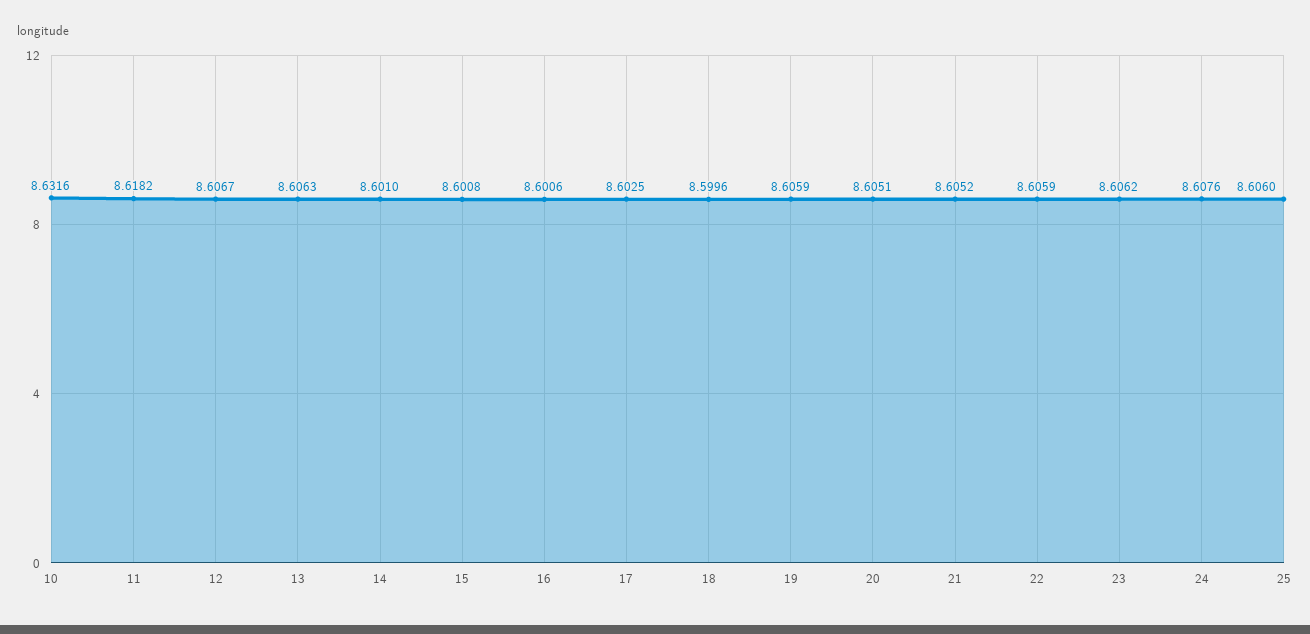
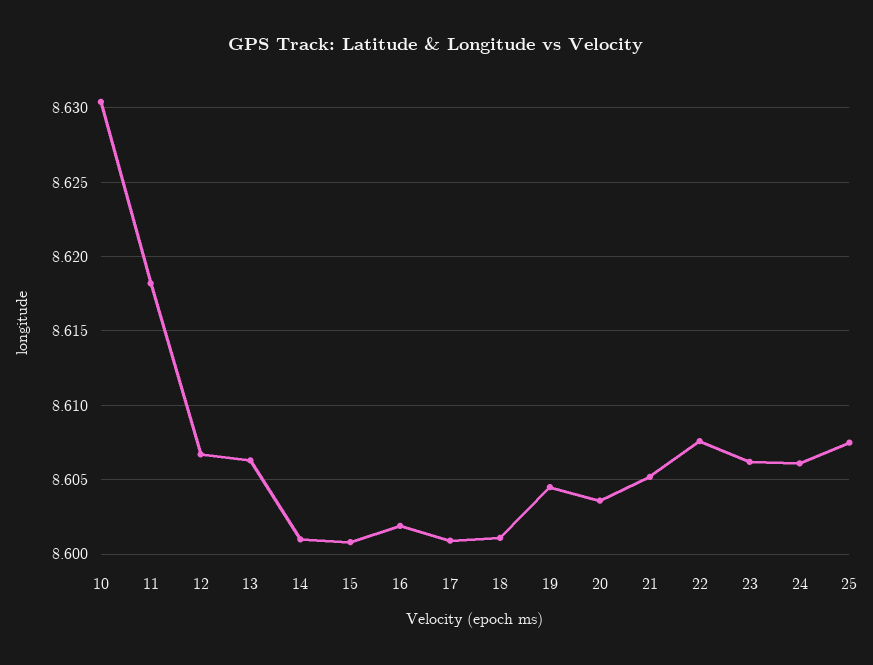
10: 8.6316 -> 8.6305
16: 8.6006 -> 8.602
17: 8.6025 -> 8.601
18: 8.5996 -> 8.601
19: 8.6059 -> 8.6045
20: 8.6051 -> 8.6035
22: 8.6059 -> 8.6075
24: 8.6076 -> 8.606
25: 8.606 -> 8.6075

